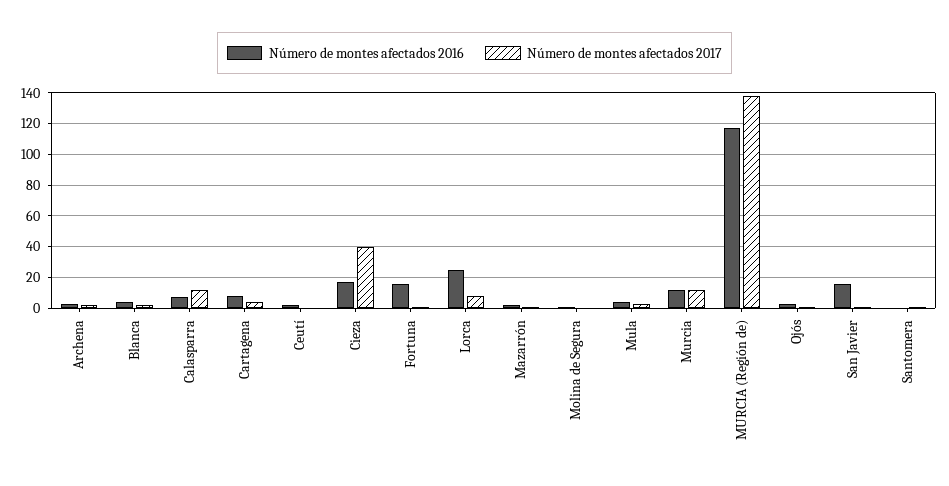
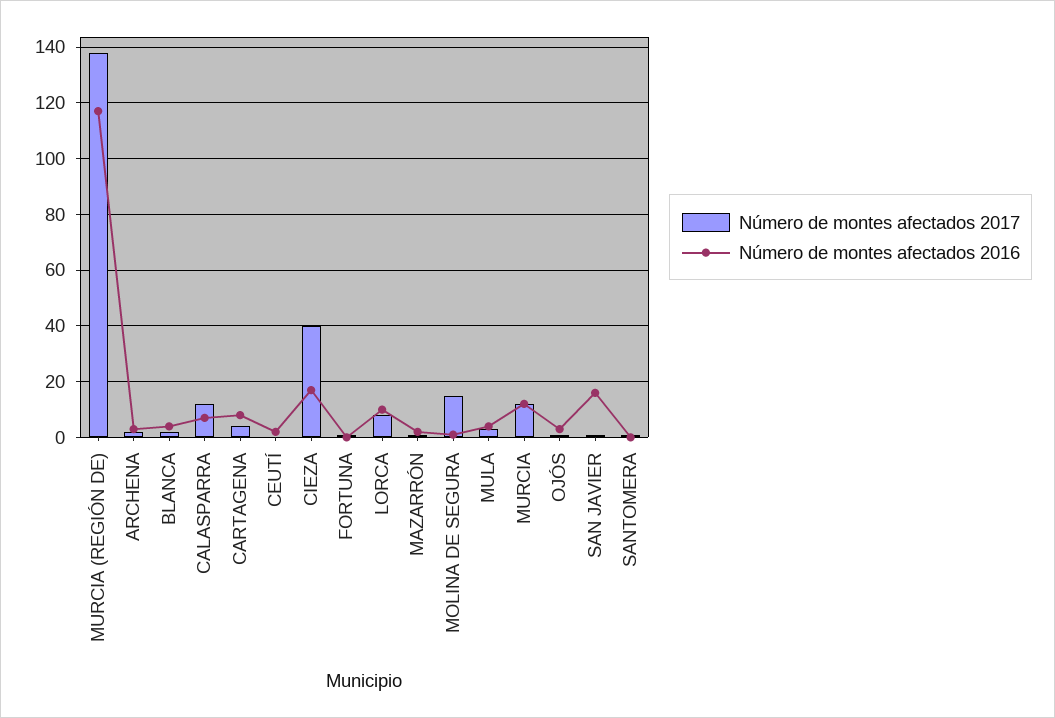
Número de montes afectados 2016, Fortuna: 15 -> 0
Número de montes afectados 2016, Lorca: 25 -> 10
Número de montes afectados 2017, Molina de Segura: 0 -> 15

